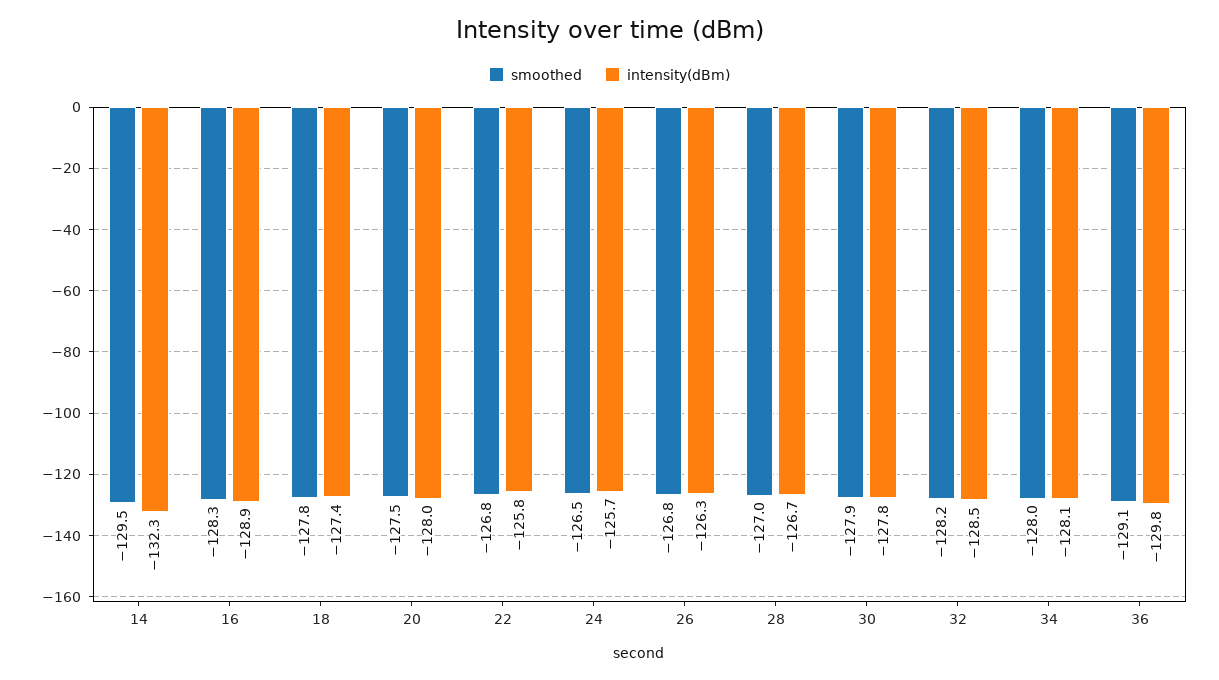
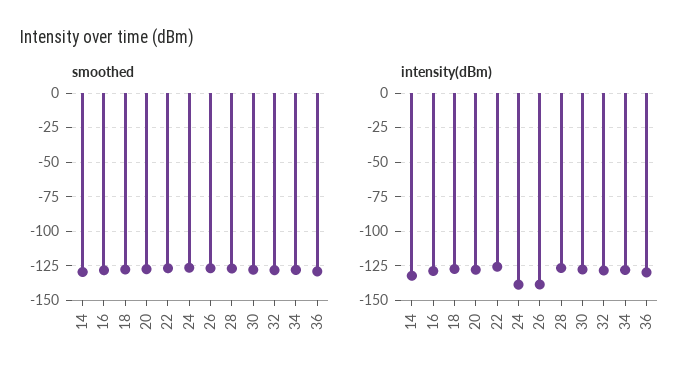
intensity(dBm), 24: -125.7 -> -140
intensity(dBm), 26: -126.3 -> -140

